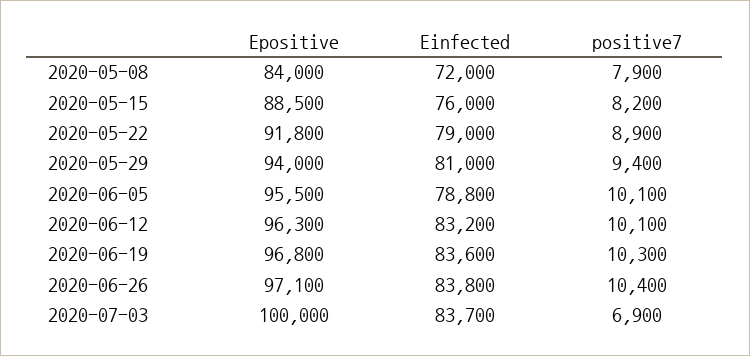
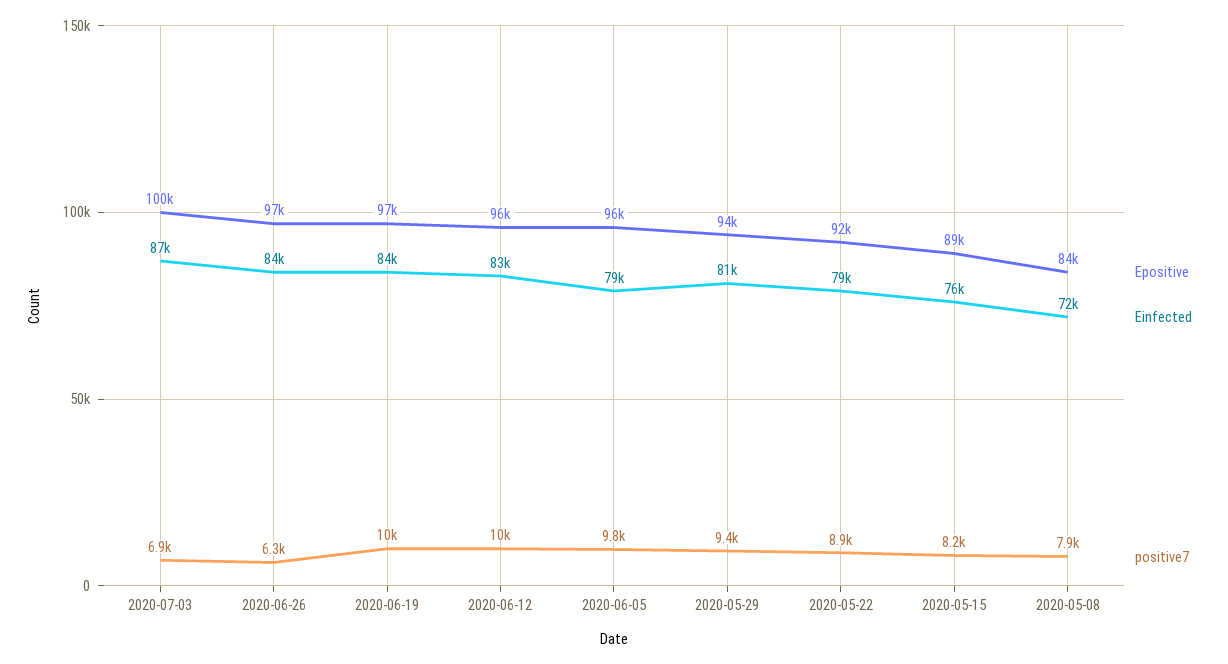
positive7, 2020-06-05: 10100 -> 9800
positive7, 2020-06-26: 10400 -> 6300
Einfected, 2020-07-03: 83700 -> 87000

